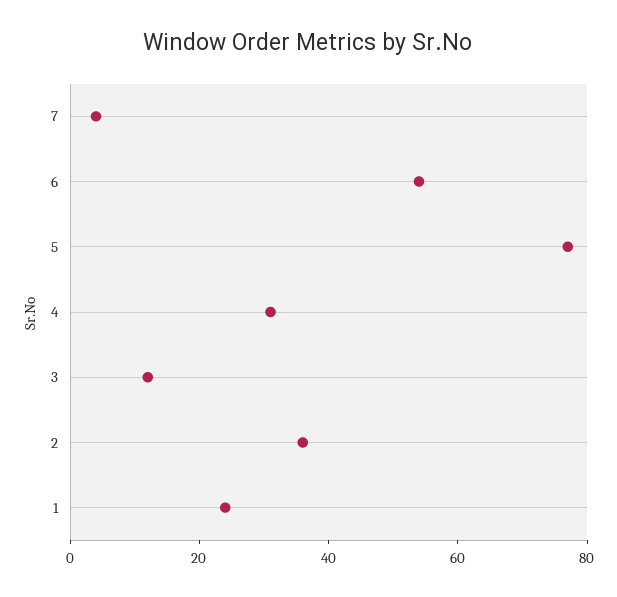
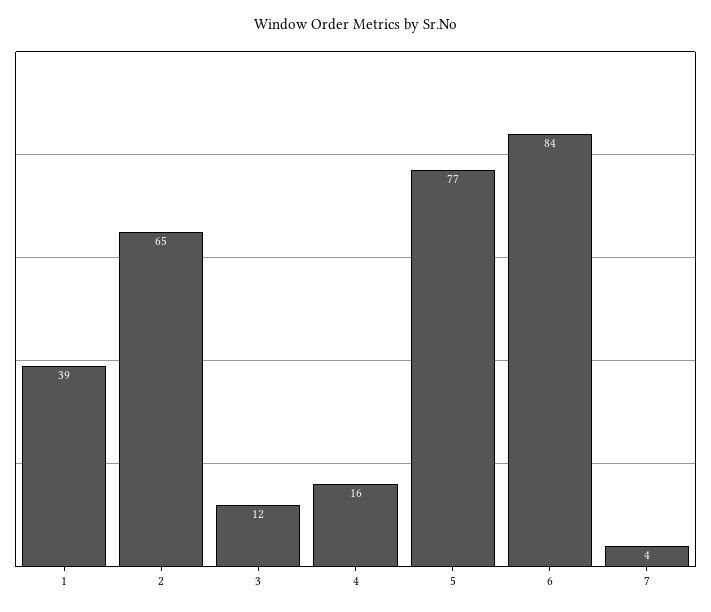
6: 55 -> 84
4: 30 -> 16
2: 35 -> 65
1: 25 -> 39

